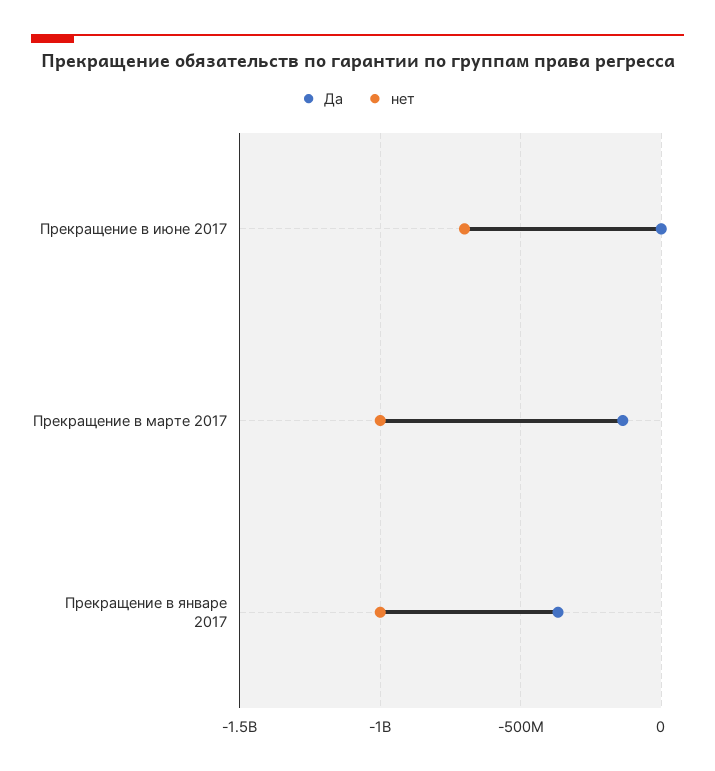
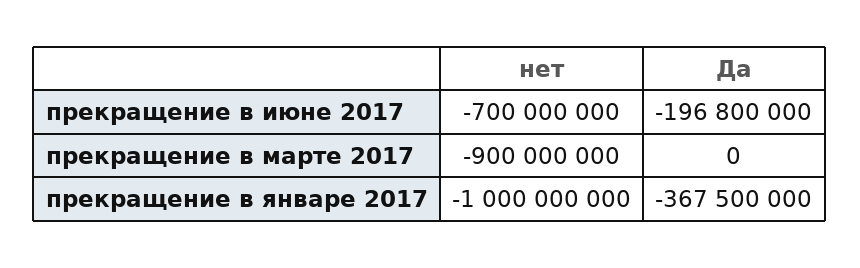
Да, Прекращение в июне 2017: 0 -> -196800000
Да, Прекращение в марте 2017: -150000000 -> 0
нет, Прекращение в марте 2017: -1000000000 -> -900000000

